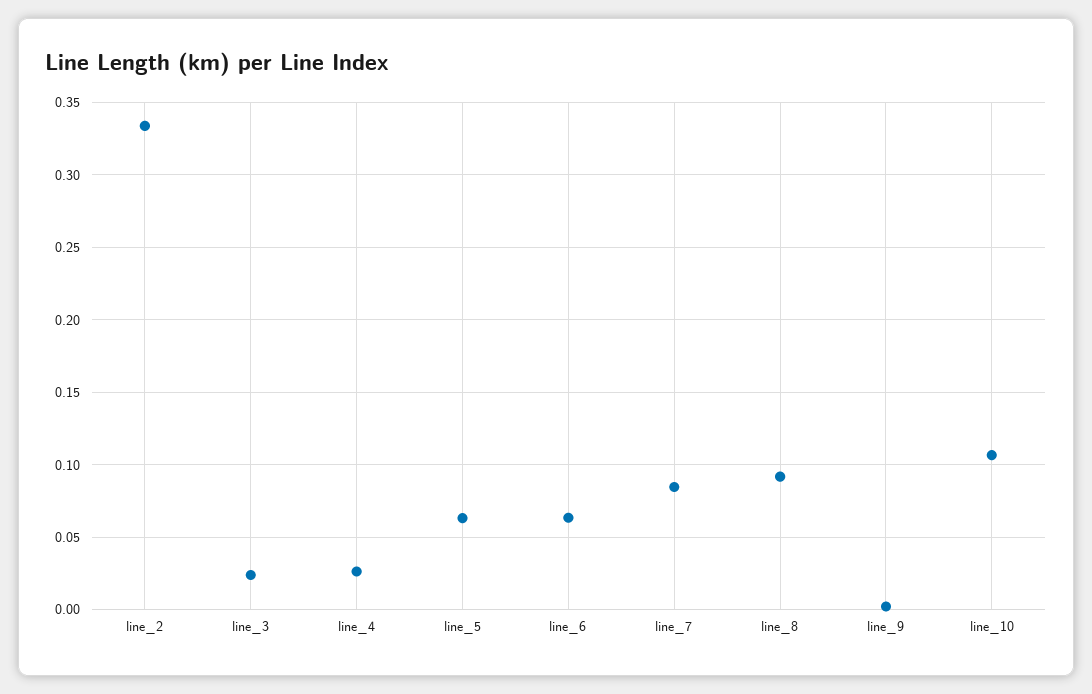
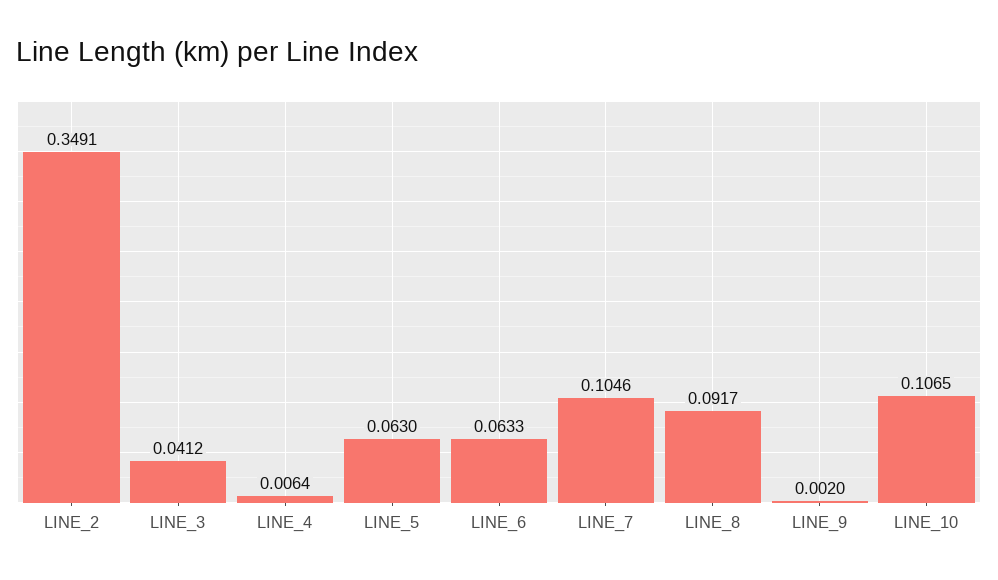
line_2: 0.335 -> 0.3491
line_3: 0.025 -> 0.0412
line_4: 0.025 -> 0.0064
line_7: 0.085 -> 0.1046

